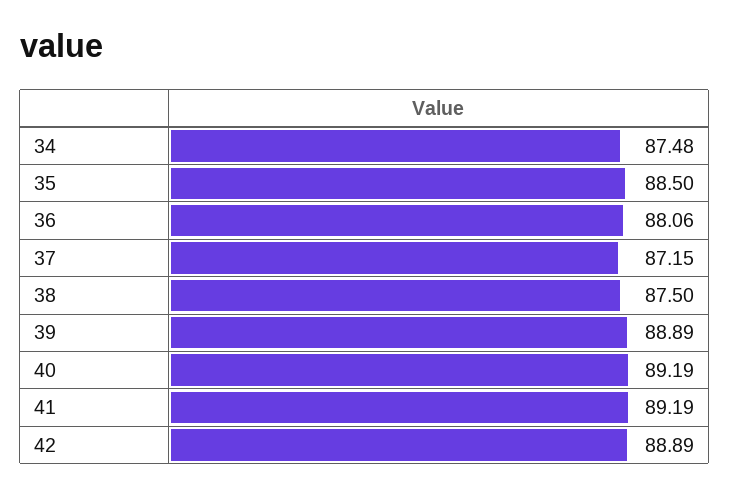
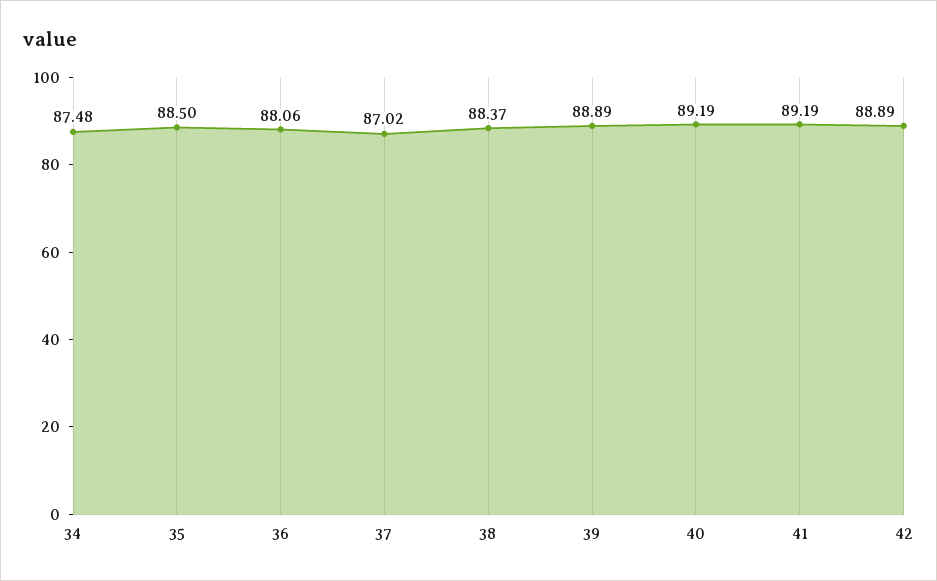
37: 87.15 -> 87.02
38: 87.5 -> 88.37

